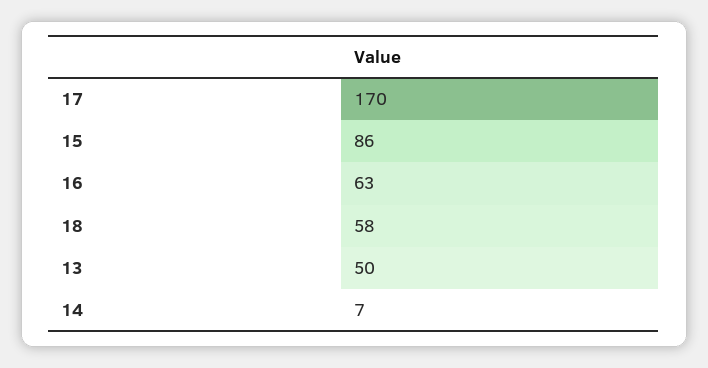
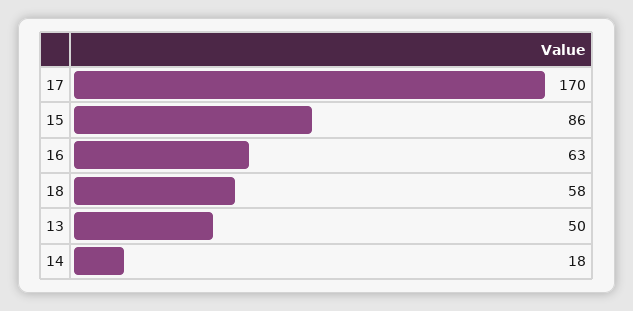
14: 7 -> 18

